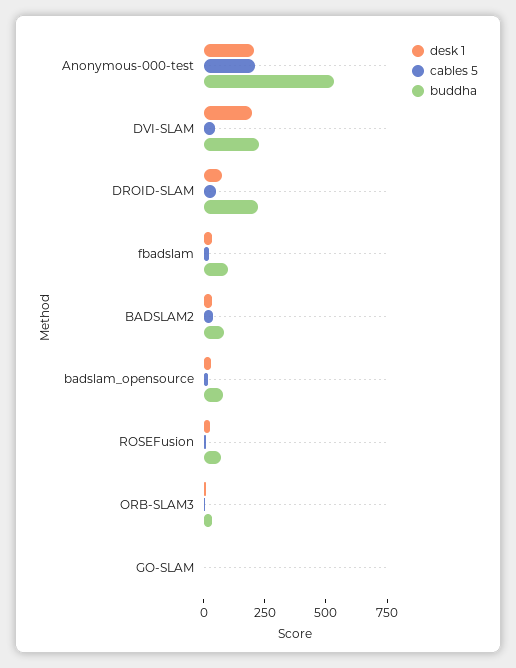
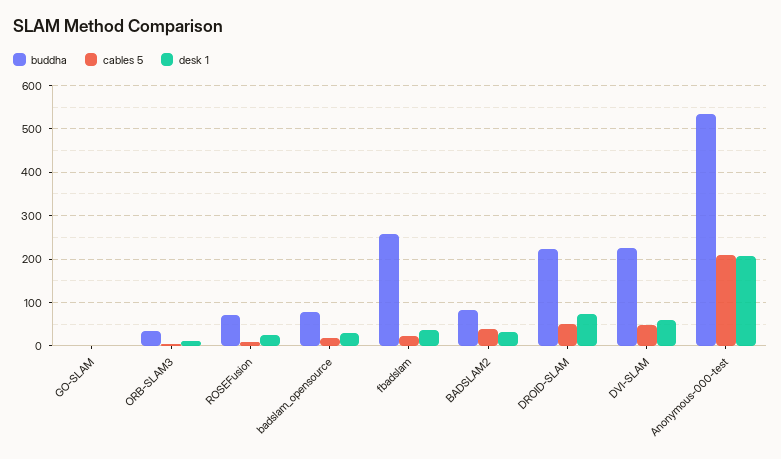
desk 1, DVI-SLAM: 200 -> 60
buddha, fbadslam: 100 -> 260

